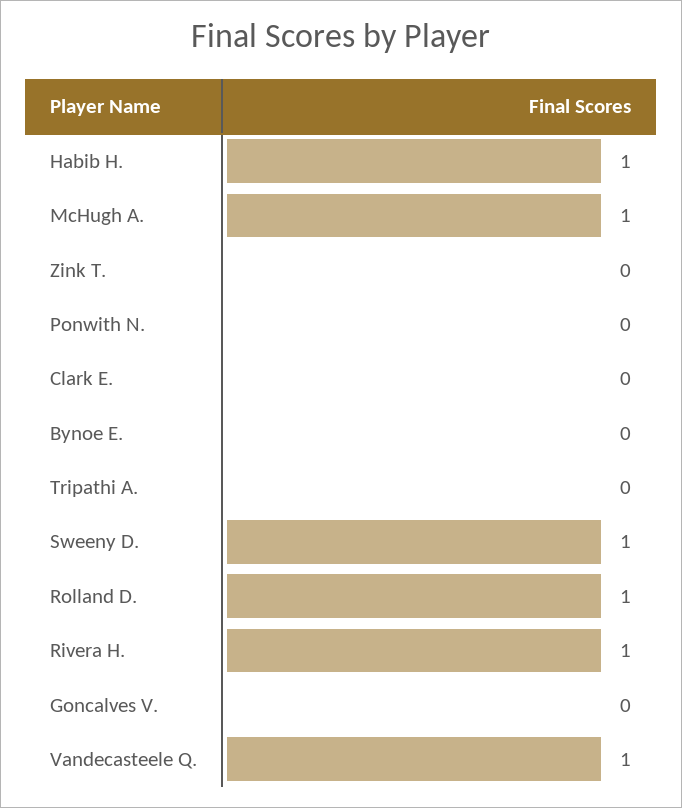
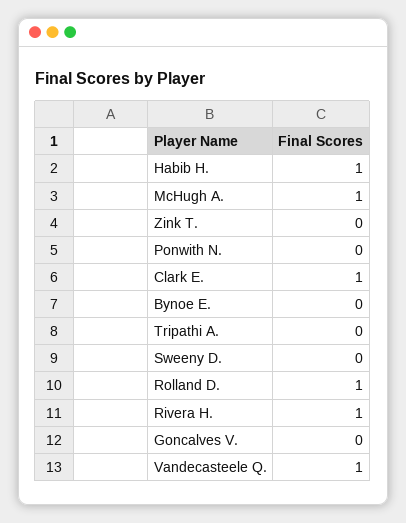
Clark E.: 0 -> 1
Sweeny D.: 1 -> 0

